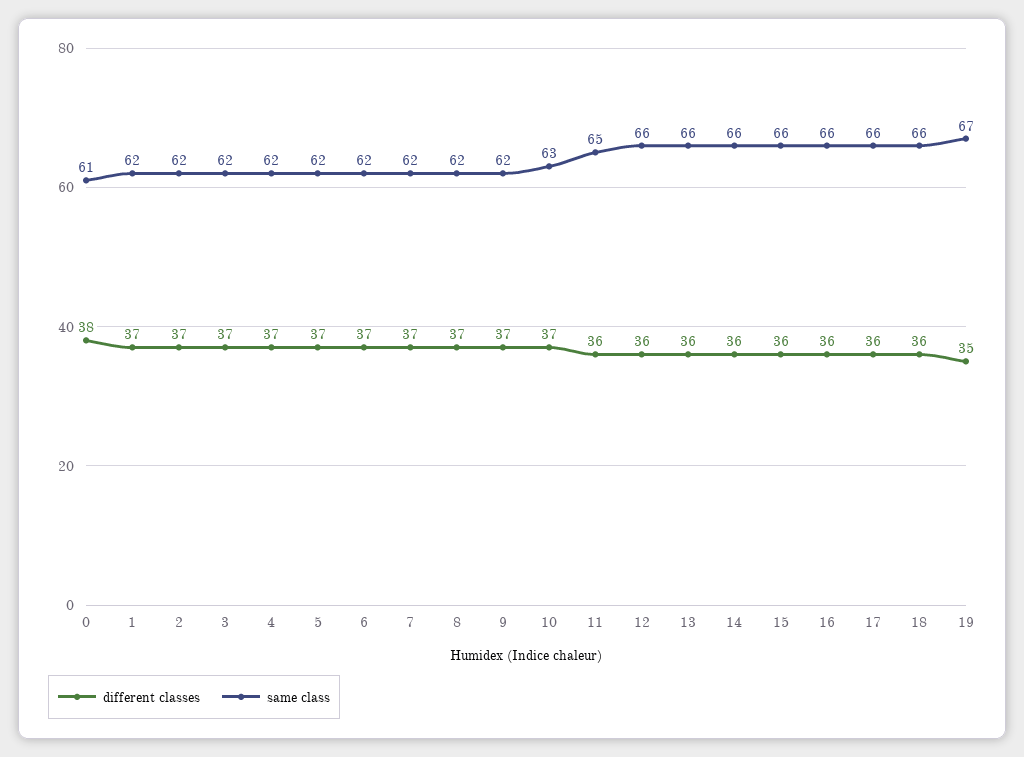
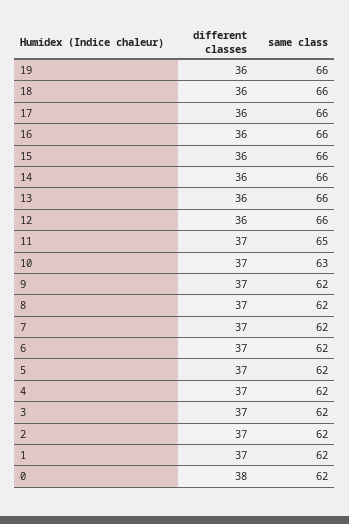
same class, 0: 61 -> 62
different classes, 11: 36 -> 37
different classes, 19: 35 -> 36
same class, 19: 67 -> 66

